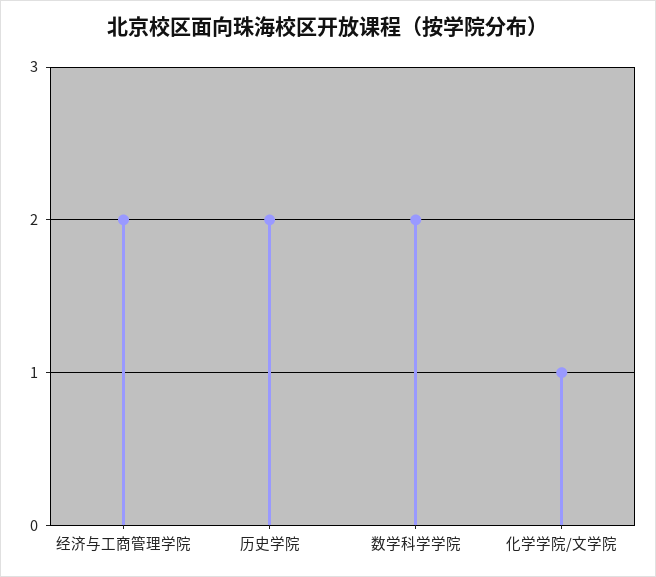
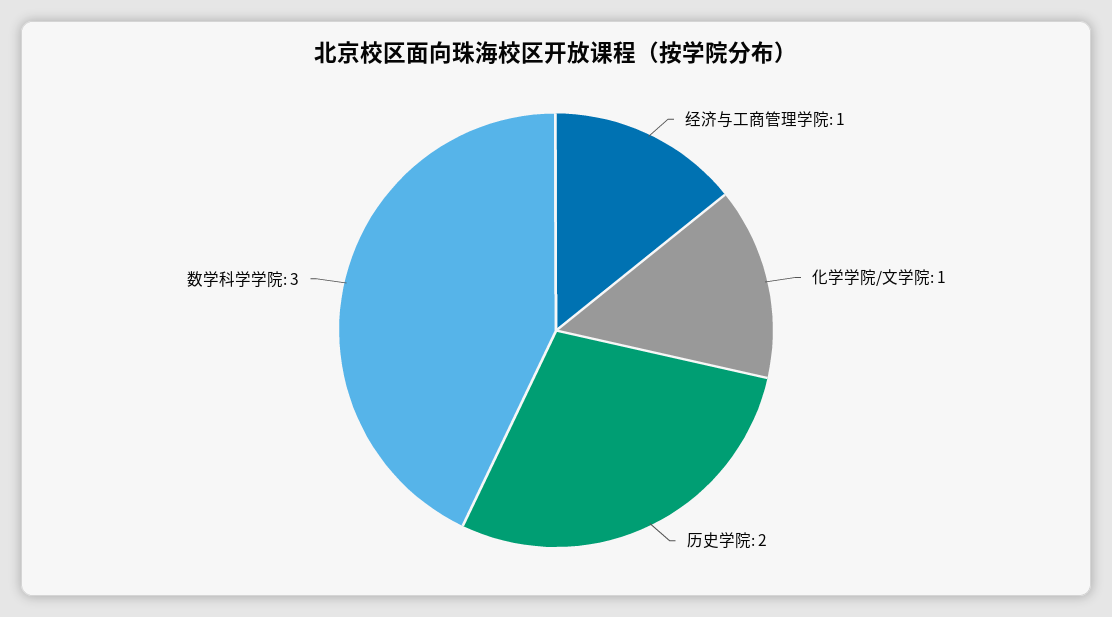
经济与工商管理学院: 2 -> 1
数学科学学院: 2 -> 3

